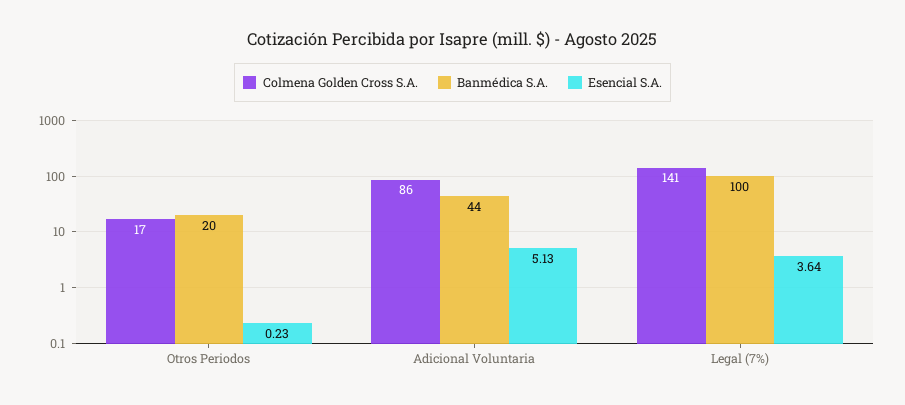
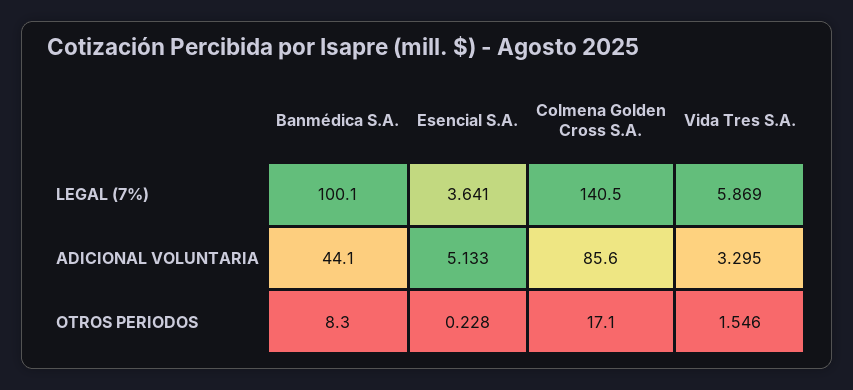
Banmédica S.A., Otros Periodos: 20 -> 8.3
Vida Tres S.A., Legal (7%): none -> 5.869
Vida Tres S.A., Adicional Voluntaria: none -> 3.295
Vida Tres S.A., Otros Periodos: none -> 1.546

